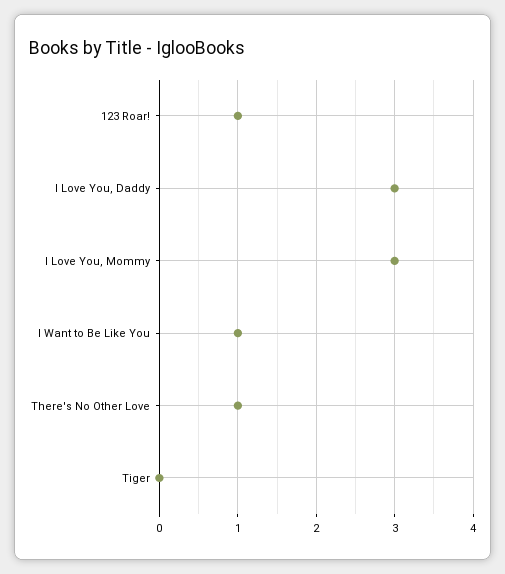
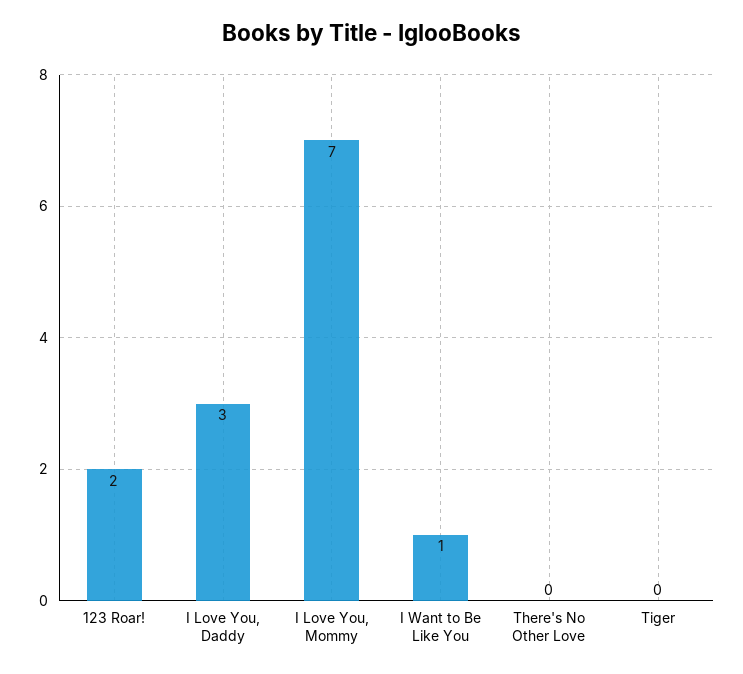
123 Roar!: 1 -> 2
I Love You, Mommy: 3 -> 7
There's No Other Love: 1 -> 0

